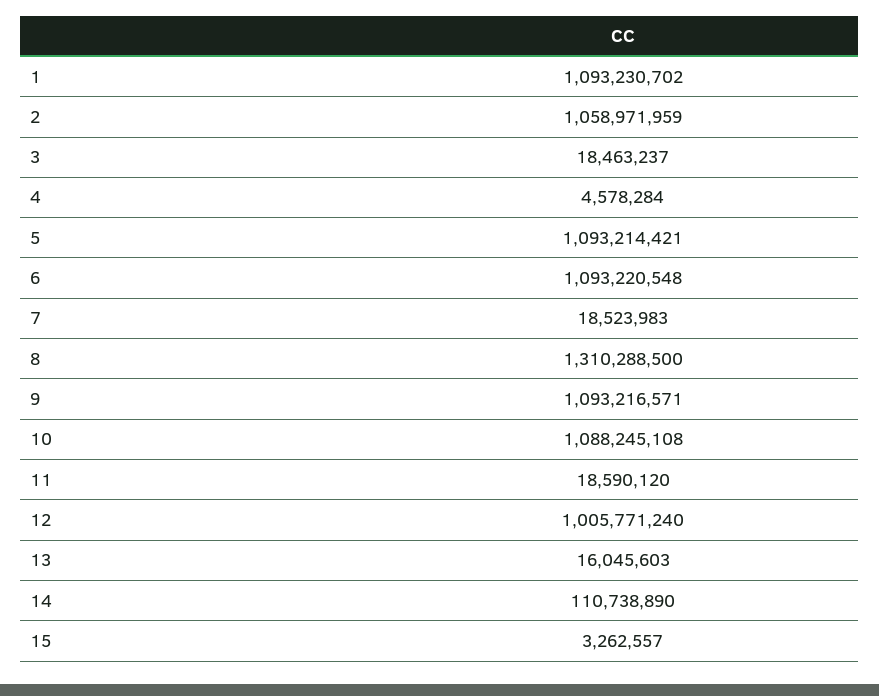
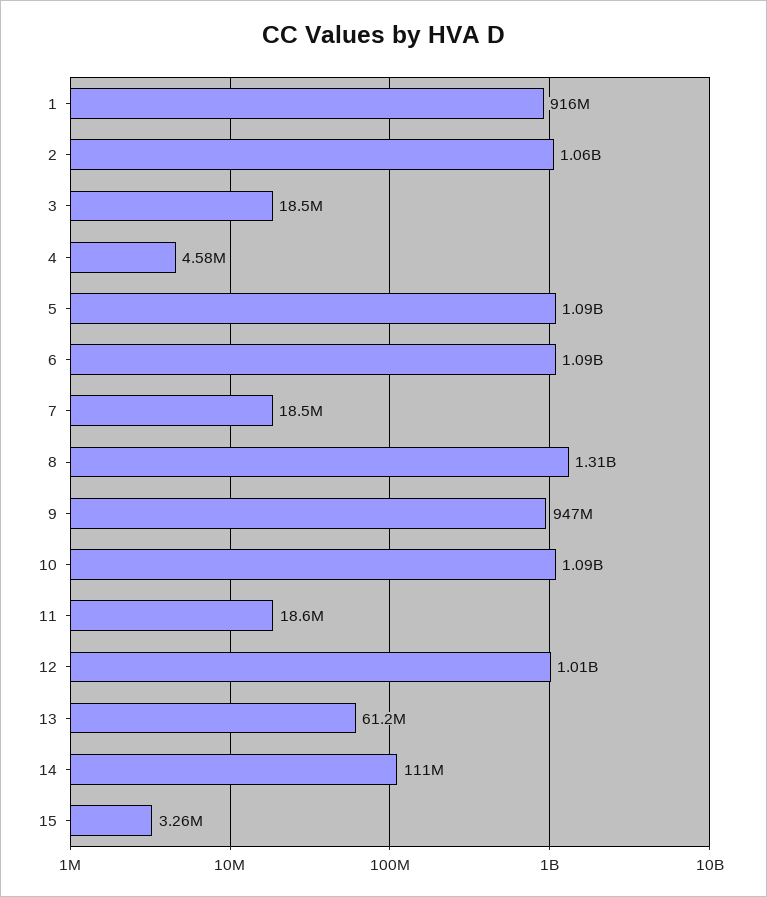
1: 1093230702 -> 916000000
9: 1093216571 -> 947000000
13: 16045603 -> 61200000

